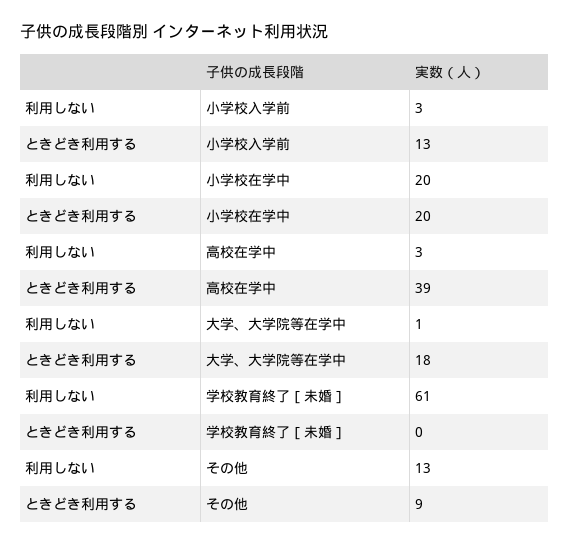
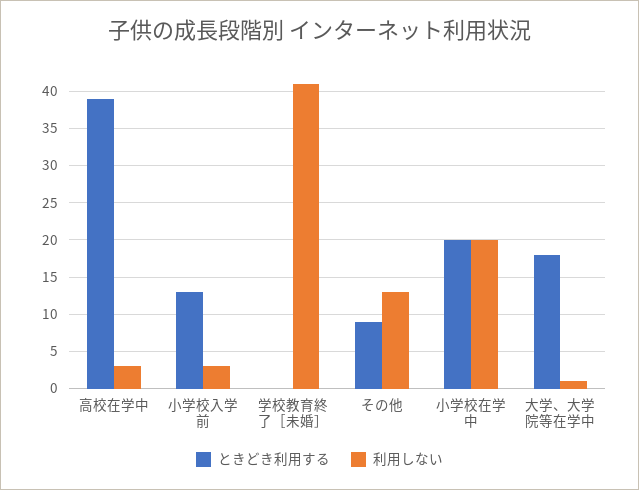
利用しない, 学校教育終了［未婚］: 61 -> 41

